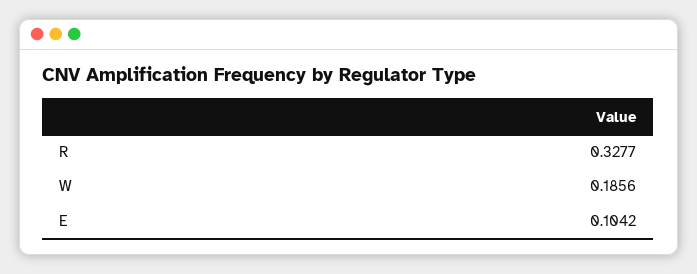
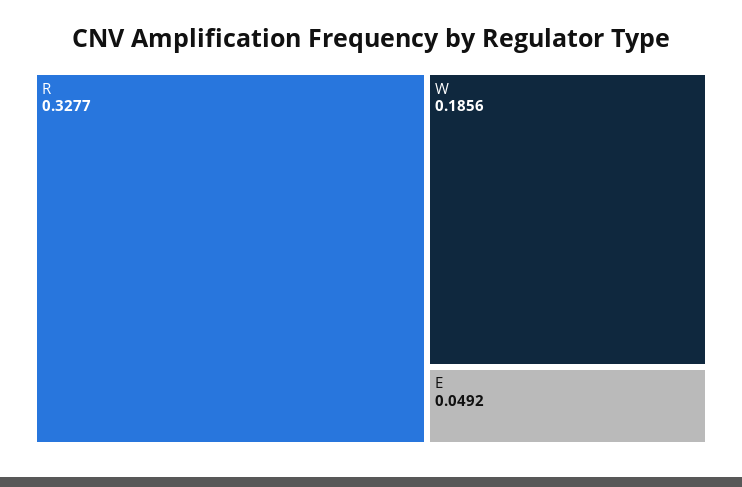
E: 0.1042 -> 0.0492

